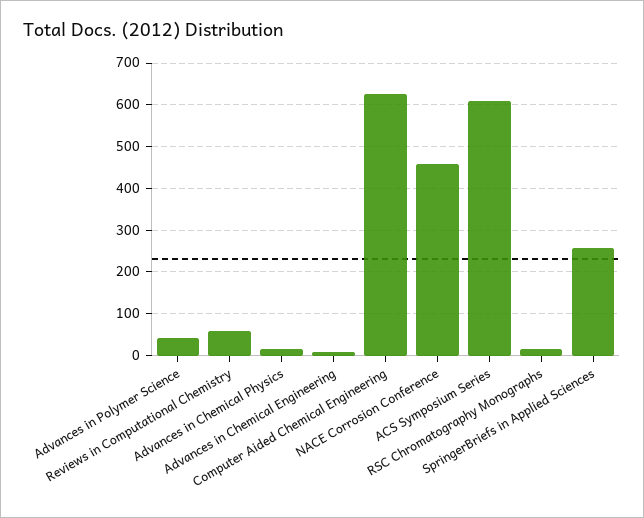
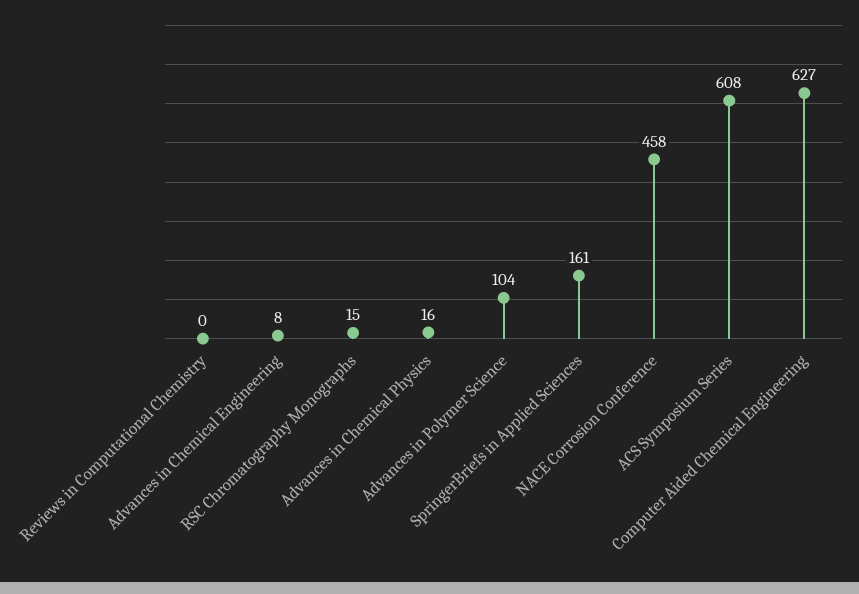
Advances in Polymer Science: 40 -> 104
Reviews in Computational Chemistry: 60 -> 0
SpringerBriefs in Applied Sciences: 260 -> 161

